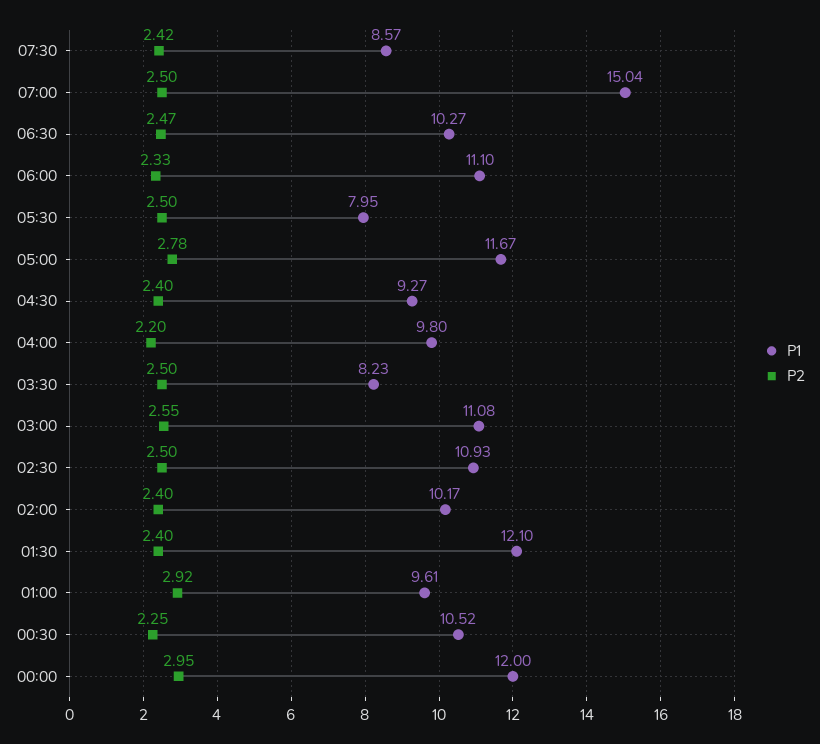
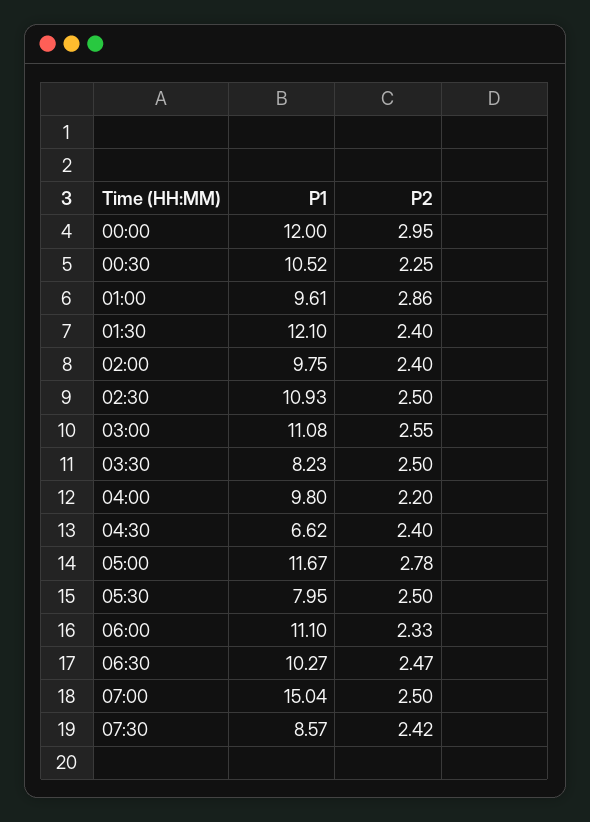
P1, 04:30: 9.27 -> 6.62
P1, 02:00: 10.17 -> 9.75
P2, 01:00: 2.92 -> 2.86

